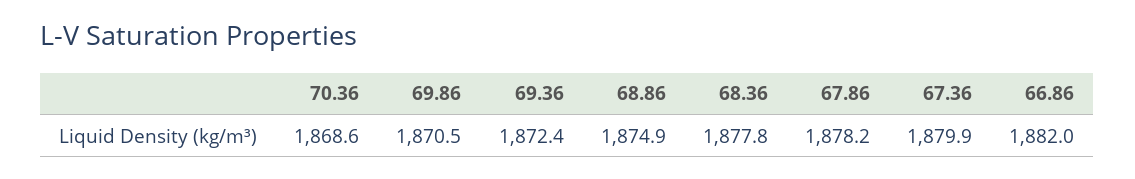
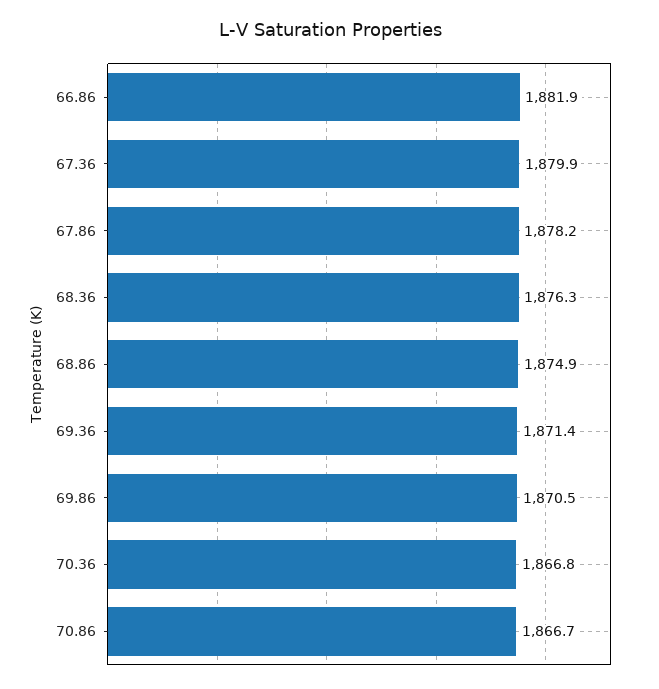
70.36: 1868.6 -> 1866.8
69.36: 1872.4 -> 1871.4
68.36: 1877.8 -> 1876.3
66.86: 1882 -> 1881.9
70.86: none -> 1866.7

